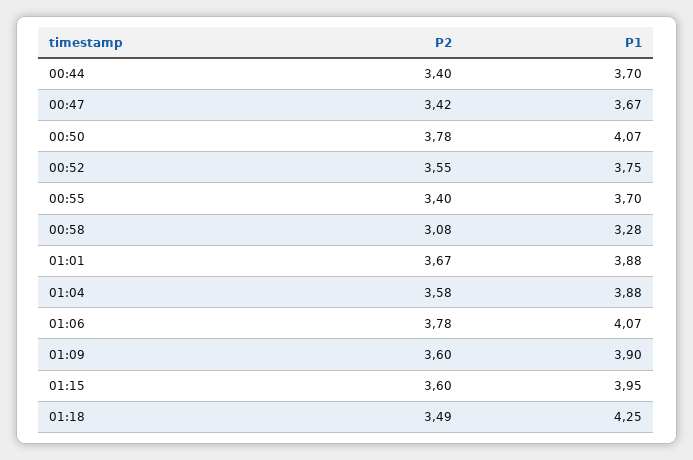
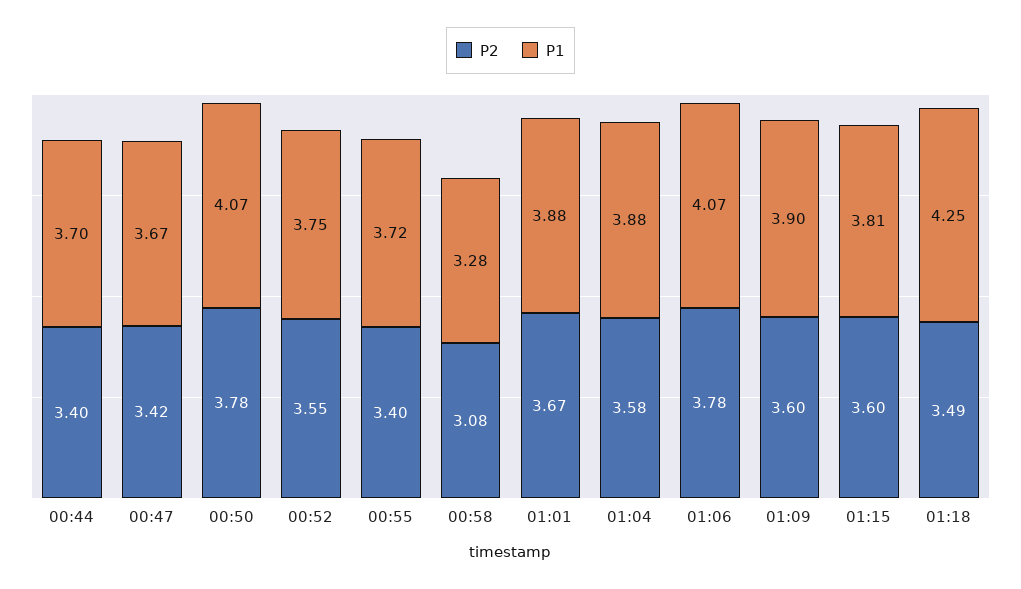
P1, 00:55: 3.7 -> 3.72
P1, 01:15: 3.95 -> 3.81

